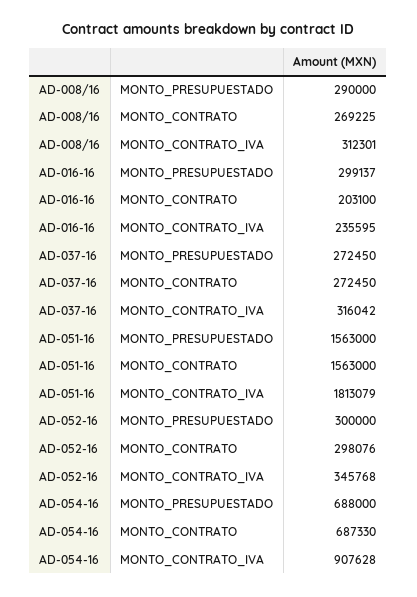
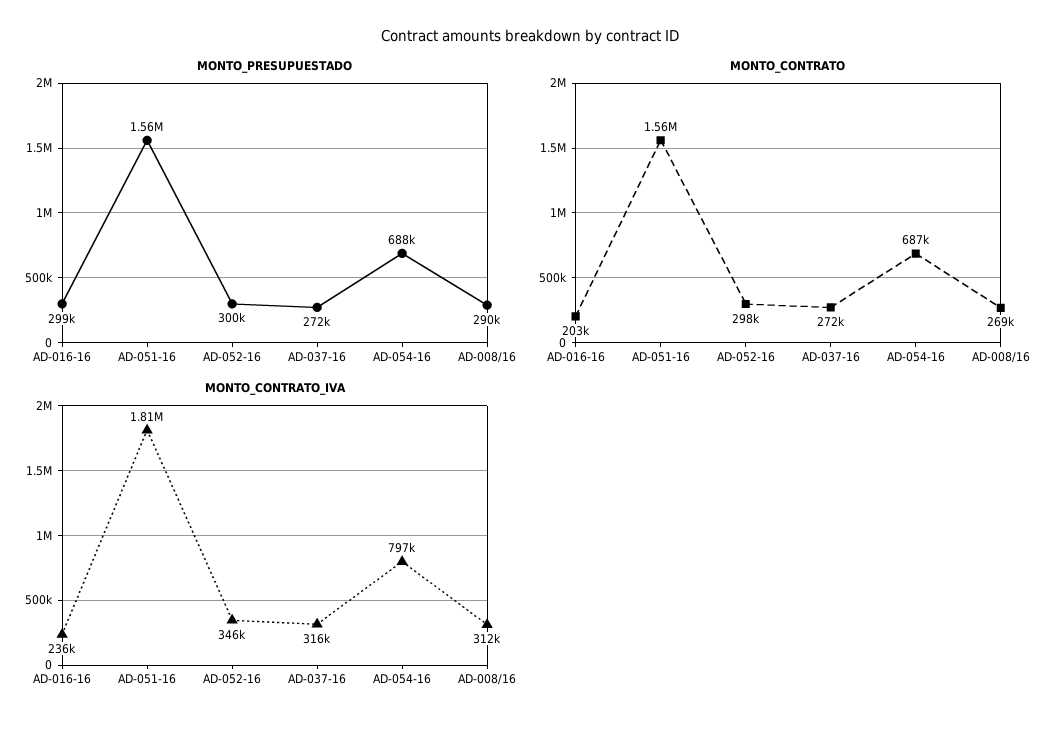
MONTO_CONTRATO_IVA, AD-054-16: 907628 -> 797000

